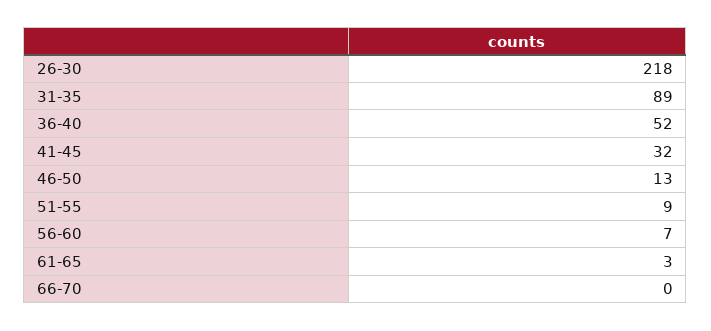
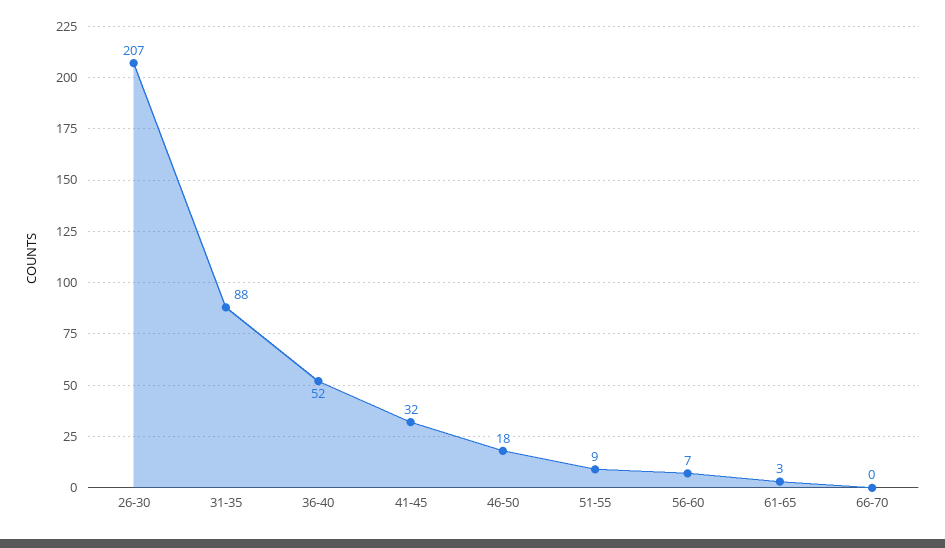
26-30: 218 -> 207
31-35: 89 -> 88
46-50: 13 -> 18

